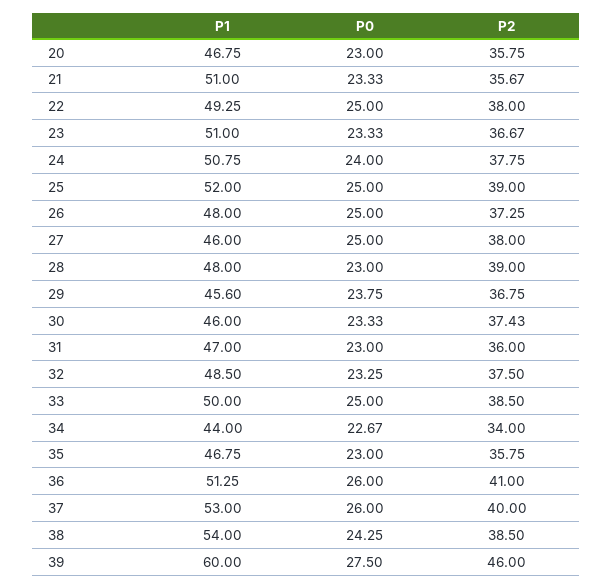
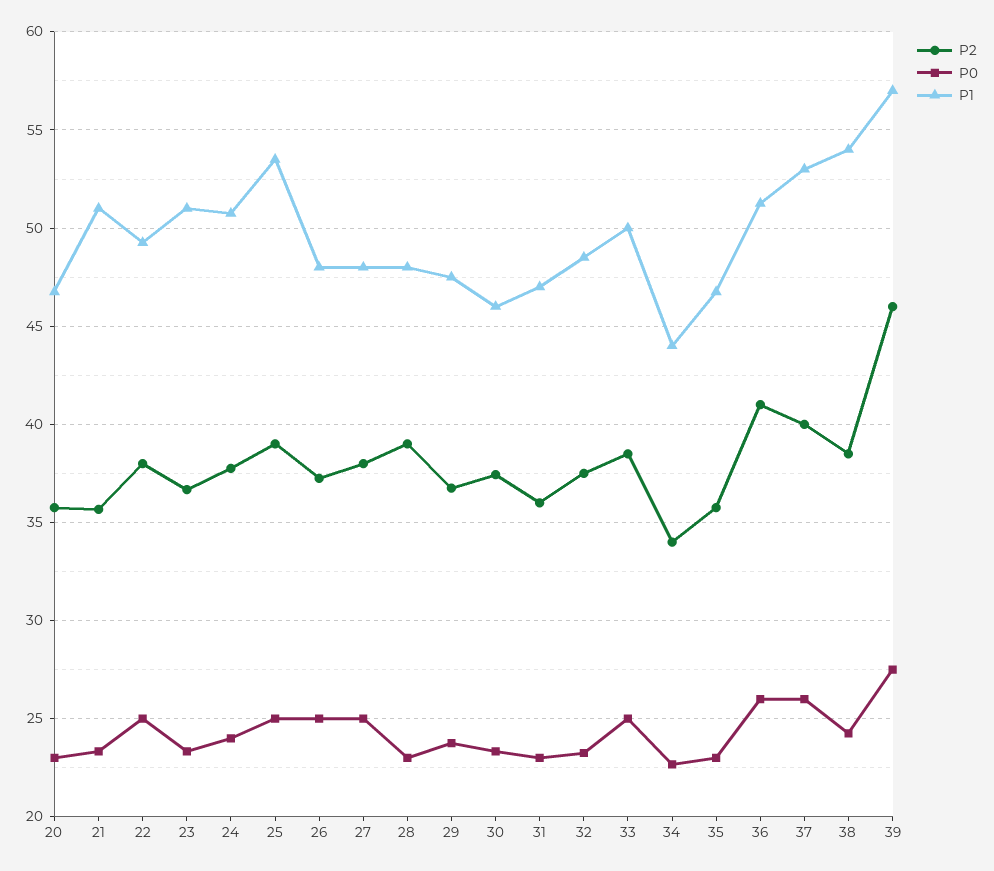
P1, 25: 52 -> 53.5
P1, 27: 46 -> 48
P1, 29: 45.6 -> 47.5
P1, 39: 60 -> 57

